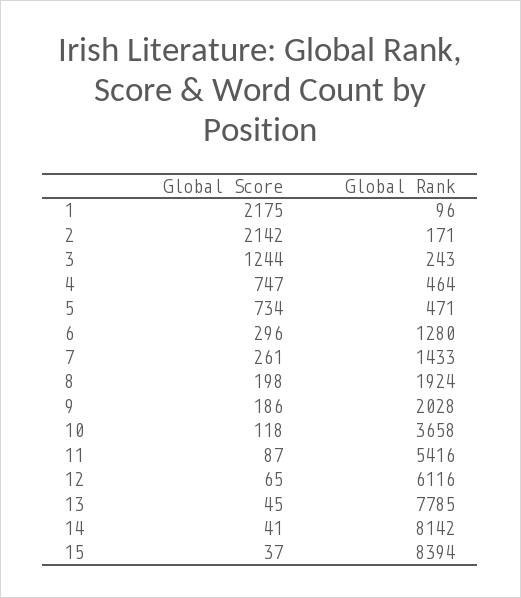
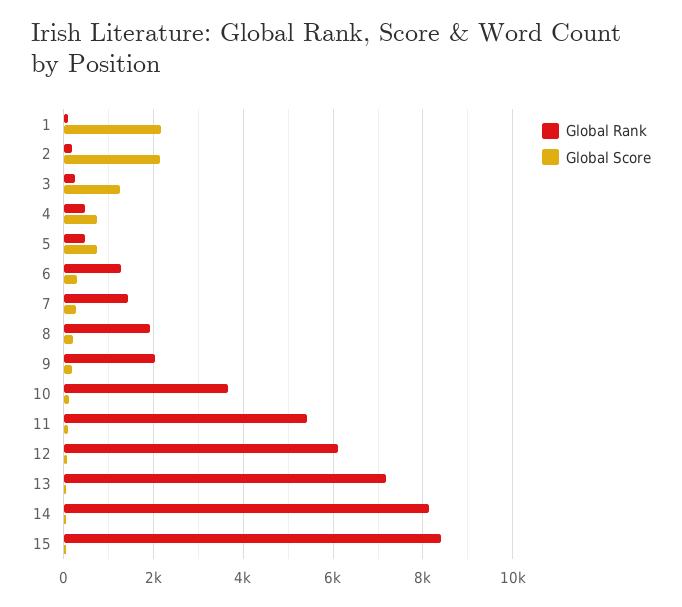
Global Rank, 13: 7785 -> 7200

